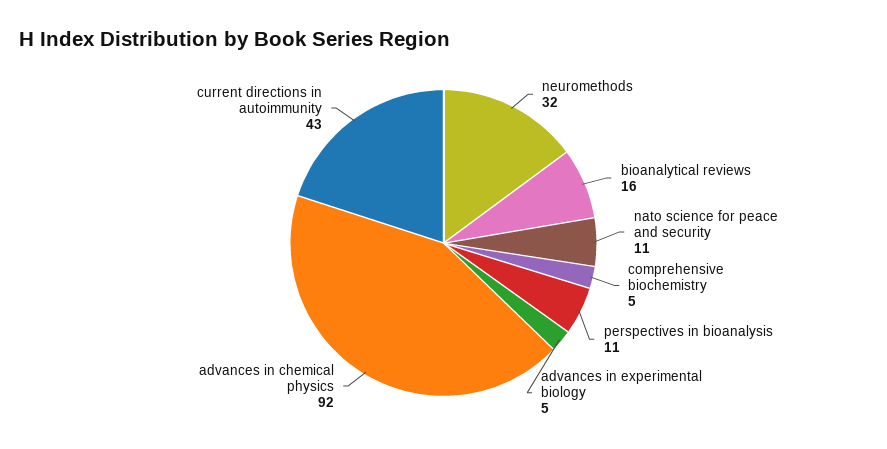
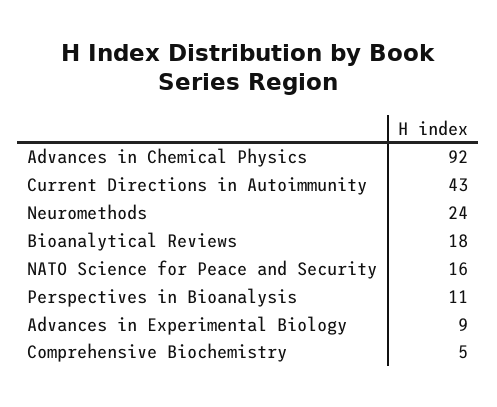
neuromethods: 32 -> 24
bioanalytical reviews: 16 -> 18
nato science for peace and security: 11 -> 16
advances in experimental biology: 5 -> 9

